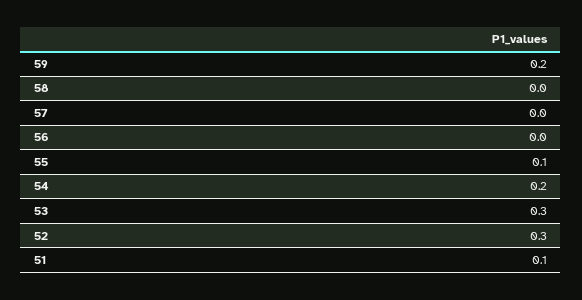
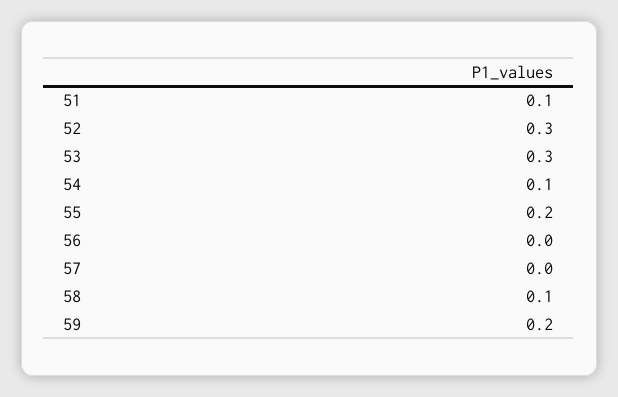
58: 0 -> 0.1
55: 0.1 -> 0.2
54: 0.2 -> 0.1

